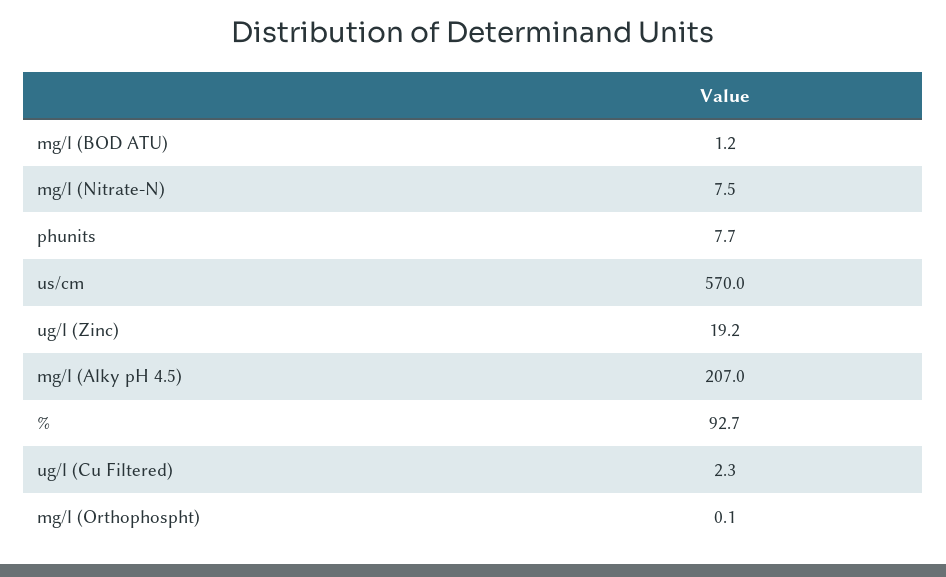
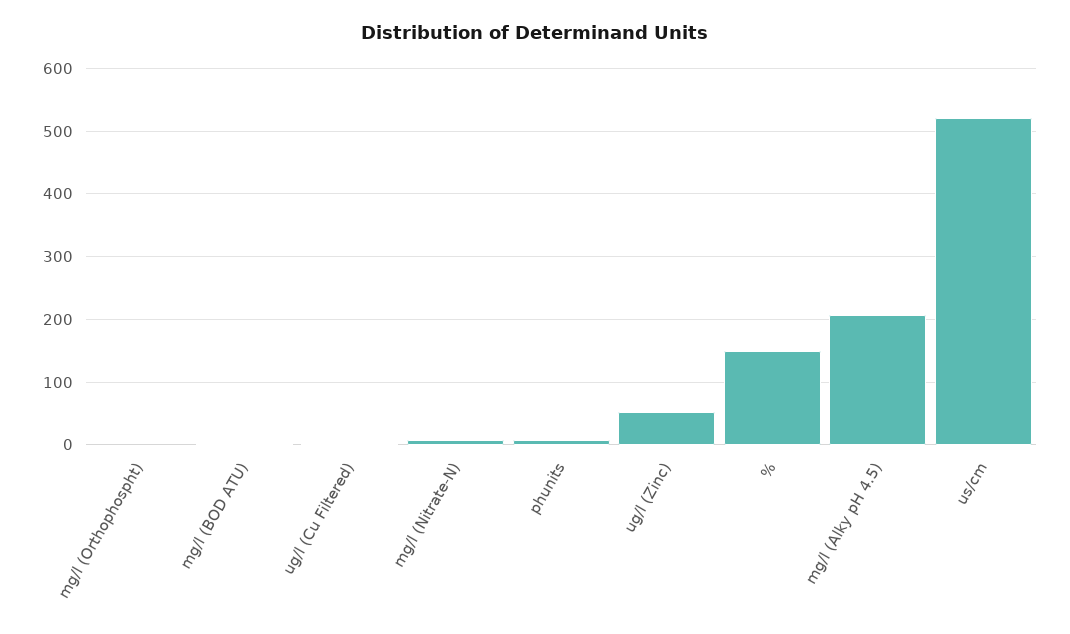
us/cm: 570 -> 520
ug/l (Zinc): 19.2 -> 50
%: 92.7 -> 150

